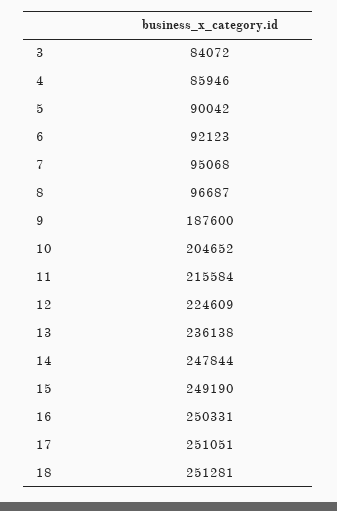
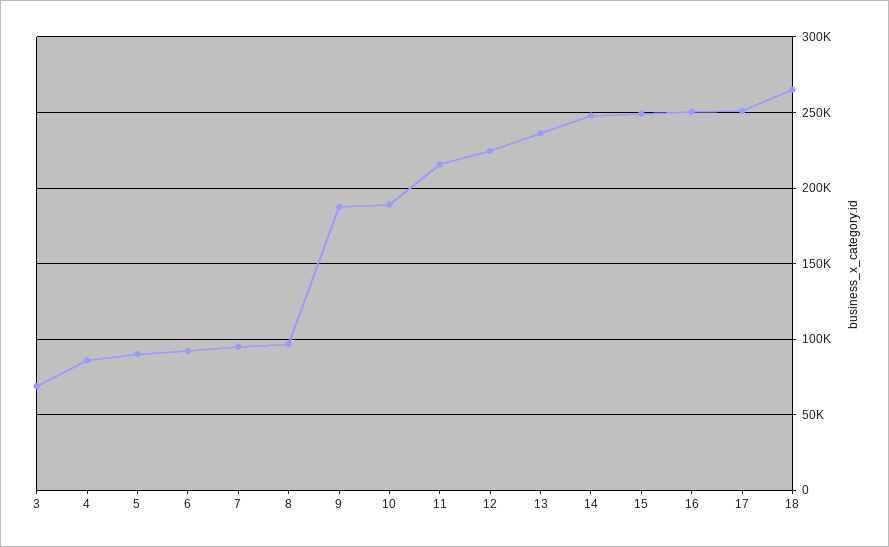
3: 84072 -> 70000
10: 204652 -> 190000
18: 251281 -> 265000

